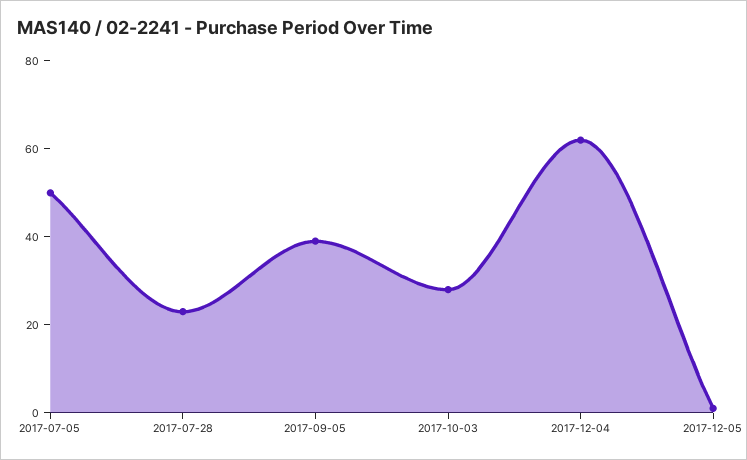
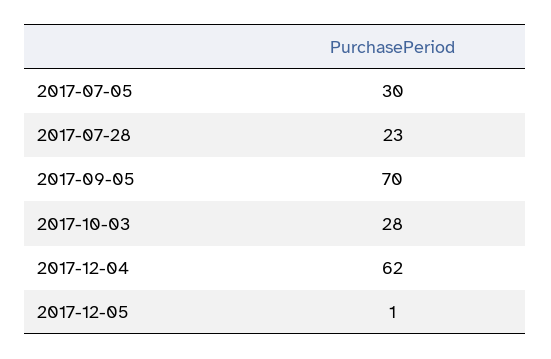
2017-07-05: 50 -> 30
2017-09-05: 40 -> 70

